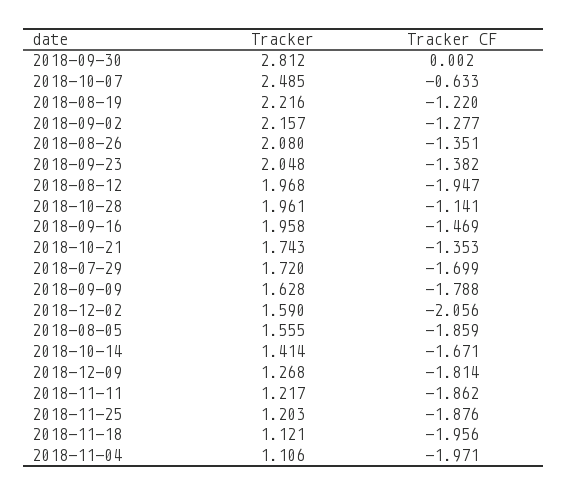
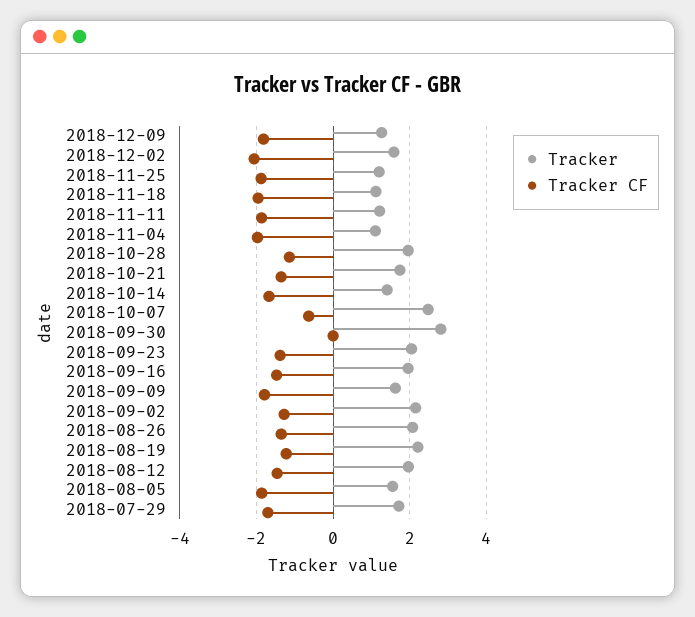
Tracker CF, 2018-08-12: -1.947 -> -1.4

